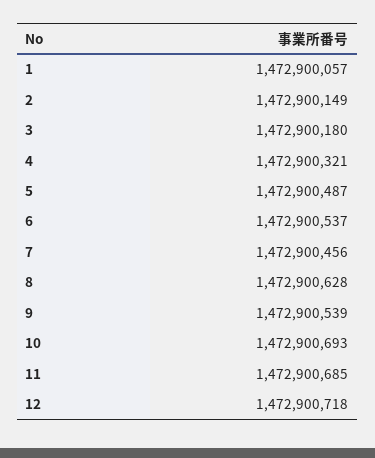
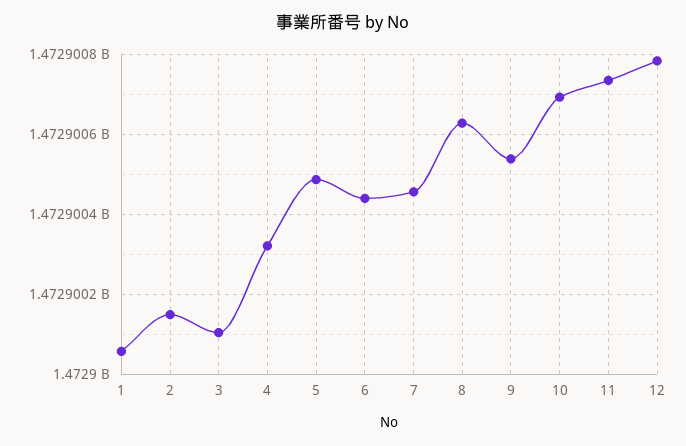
3: 1472900180 -> 1472900100
6: 1472900537 -> 1472900440
11: 1472900685 -> 1472900740
12: 1472900718 -> 1472900780

